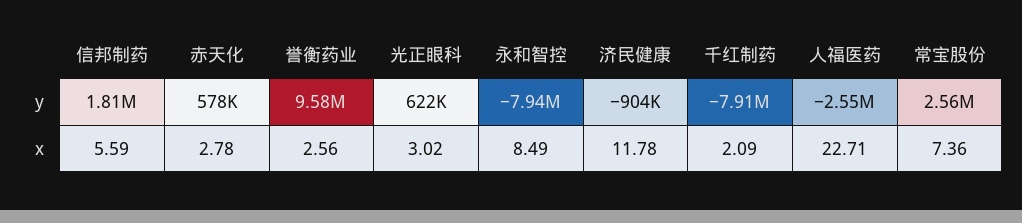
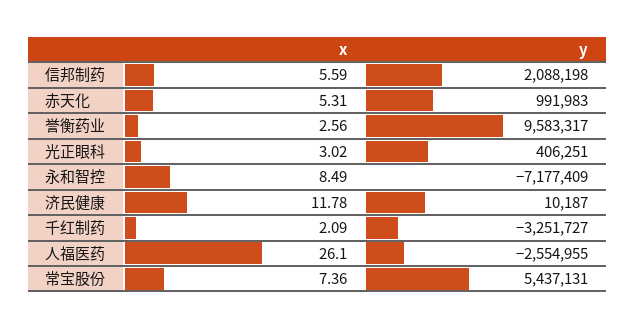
信邦制药, y: 1810000 -> 2088198
赤天化, y: 578000 -> 991983
光正眼科, y: 622000 -> 406251
永和智控, y: -7940000 -> -7177409
济民健康, y: -904000 -> 10187
千红制药, y: -7910000 -> -3251727
常宝股份, y: 2560000 -> 5437131
赤天化, x: 2.78 -> 5.31
人福医药, x: 22.71 -> 26.1

